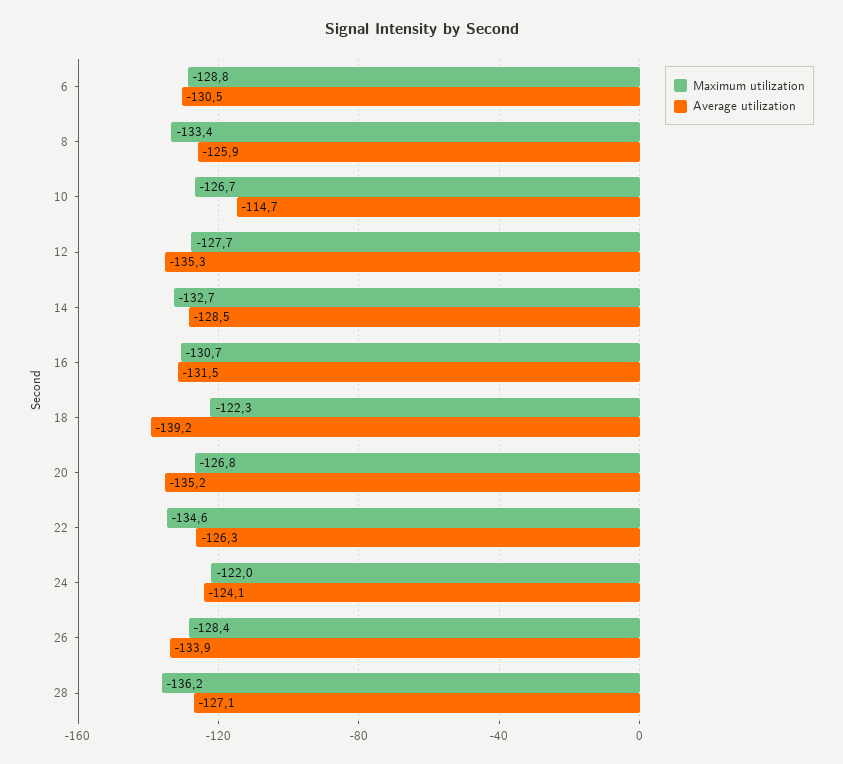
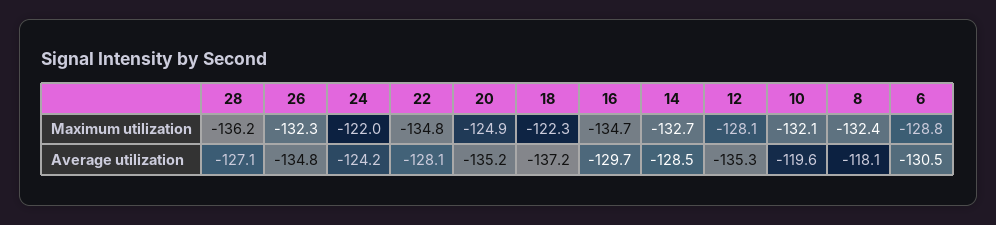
Maximum utilization, 8: -133.4 -> -132.4
Average utilization, 8: -125.9 -> -118.1
Maximum utilization, 10: -126.7 -> -132.1
Average utilization, 10: -114.7 -> -119.6
Maximum utilization, 12: -127.7 -> -128.1
Maximum utilization, 16: -130.7 -> -134.7
Average utilization, 16: -131.5 -> -129.7
Average utilization, 18: -139.2 -> -137.2
Maximum utilization, 20: -126.8 -> -124.9
Maximum utilization, 22: -134.6 -> -134.8
Average utilization, 22: -126.3 -> -128.1
Average utilization, 24: -124.1 -> -124.2
Maximum utilization, 26: -128.4 -> -132.3
Average utilization, 26: -133.9 -> -134.8

